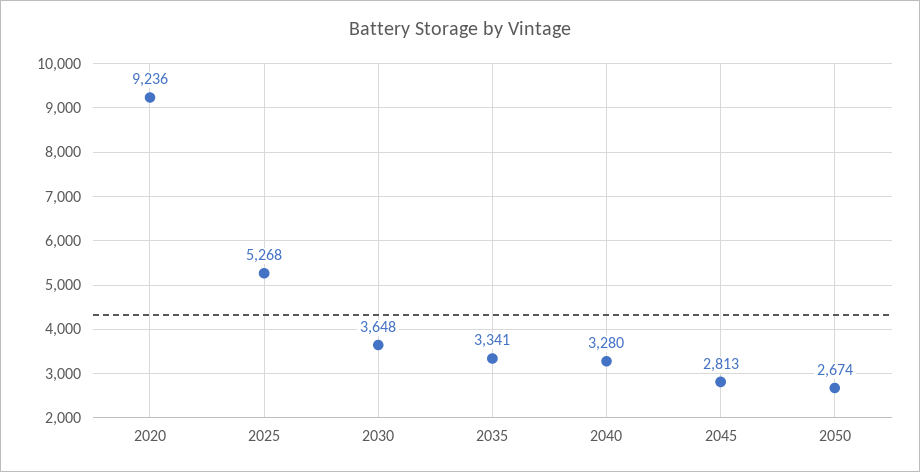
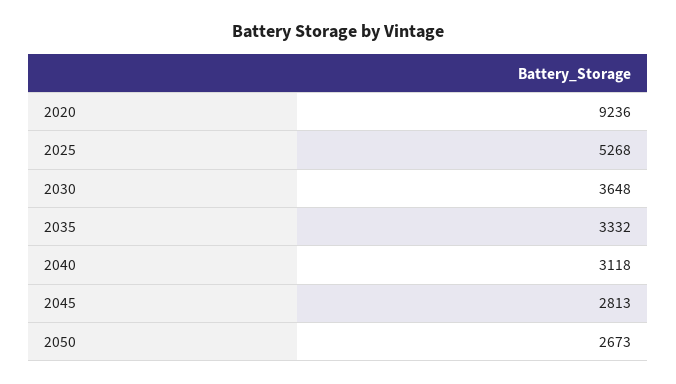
2035: 3341 -> 3332
2040: 3280 -> 3118
2050: 2674 -> 2673

